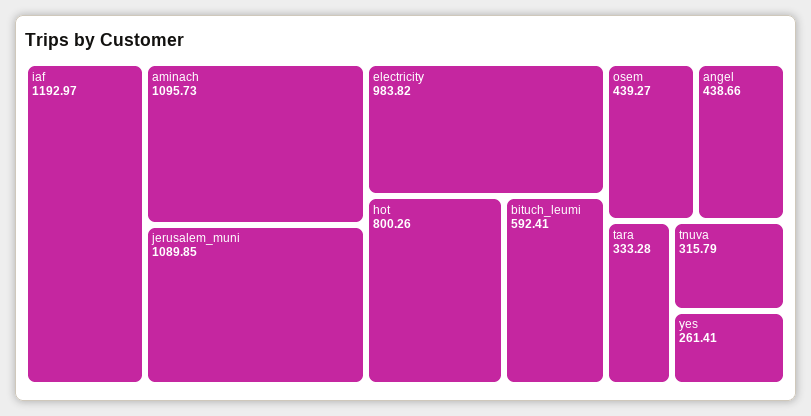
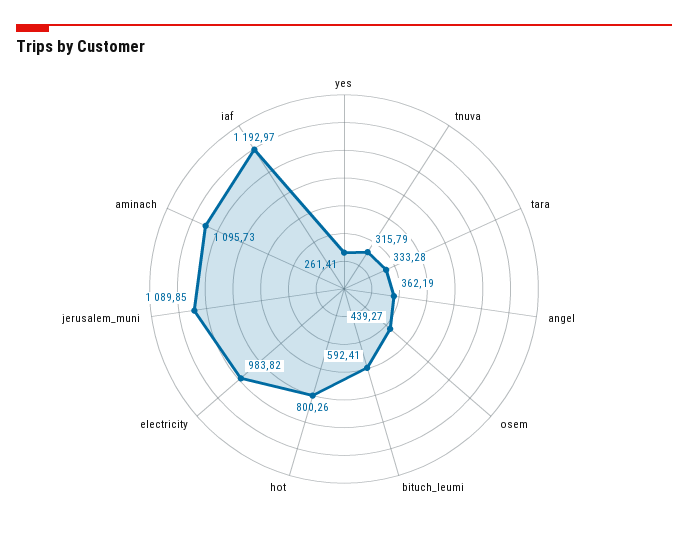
angel: 438.66 -> 362.19

